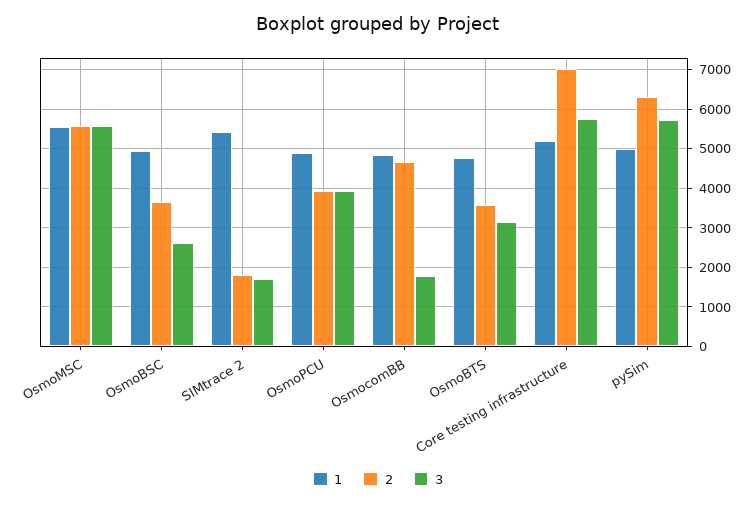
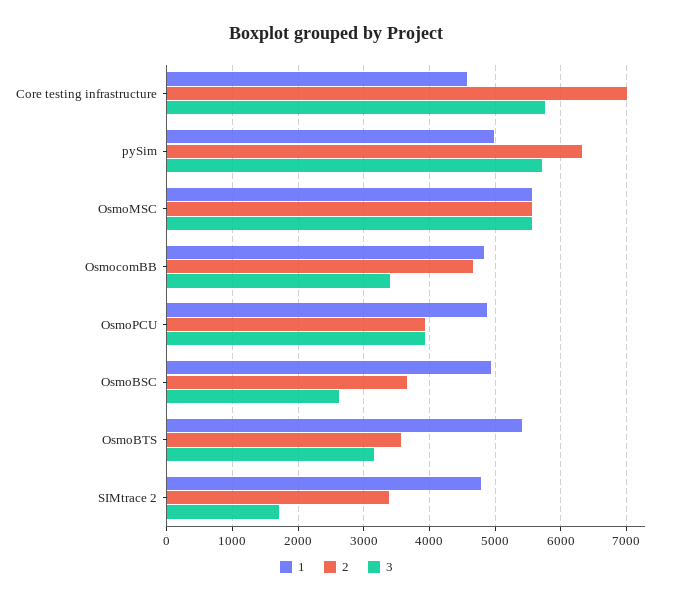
1, SIMtrace 2: 5400 -> 4800
2, SIMtrace 2: 1800 -> 3400
3, OsmocomBB: 1800 -> 3400
1, OsmoBTS: 4800 -> 5400
1, Core testing infrastructure: 5200 -> 4600

